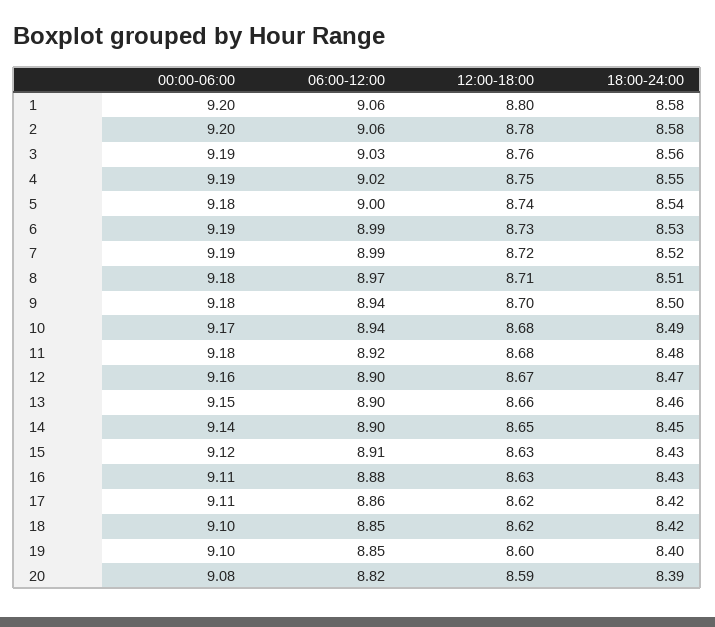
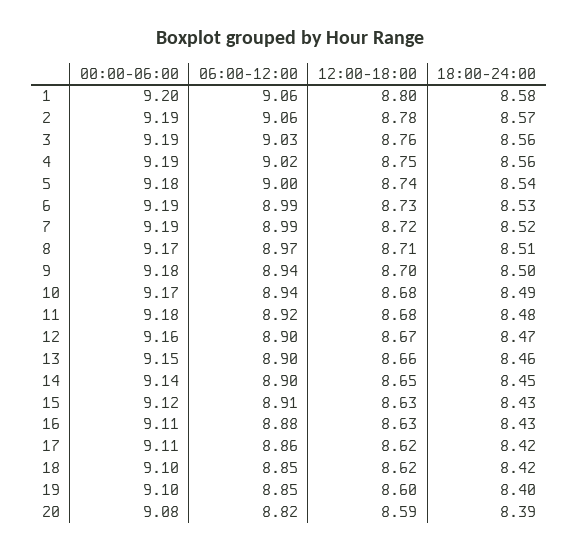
00:00-06:00, 2: 9.2 -> 9.19
18:00-24:00, 2: 8.58 -> 8.57
18:00-24:00, 4: 8.55 -> 8.56
00:00-06:00, 8: 9.18 -> 9.17

